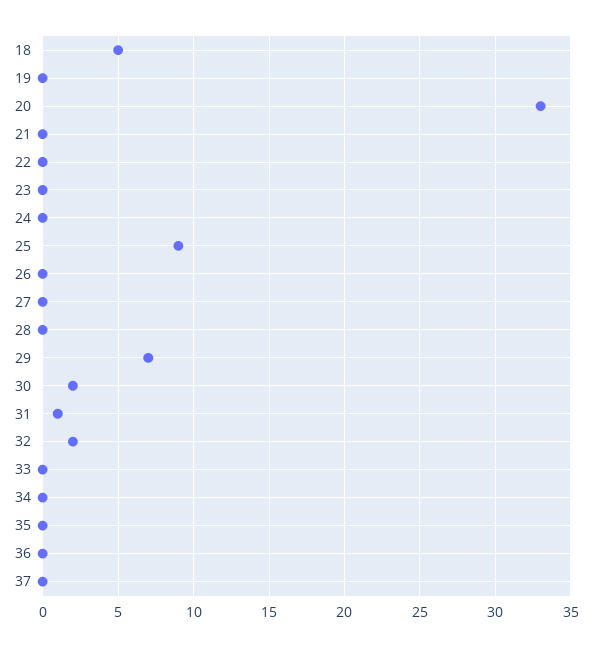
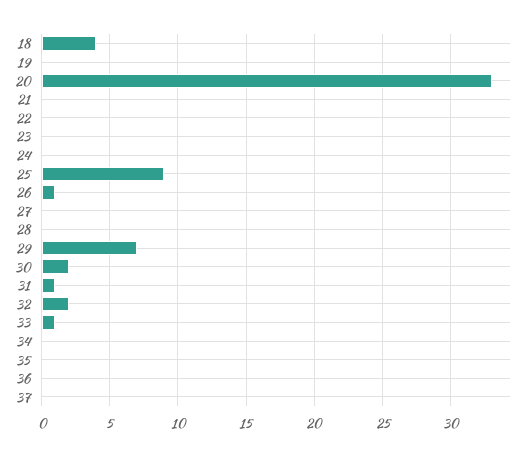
18: 5 -> 4
26: 0 -> 1
33: 0 -> 1

